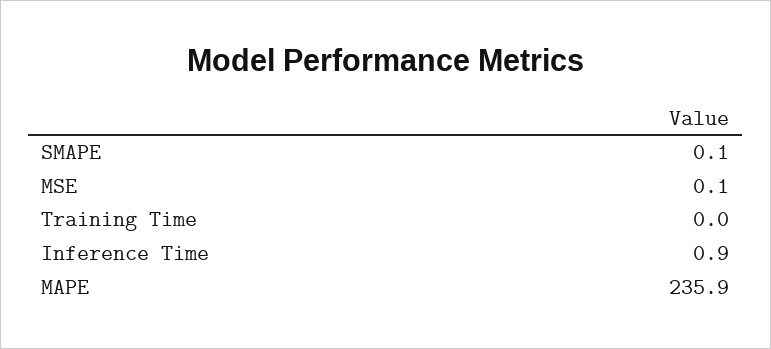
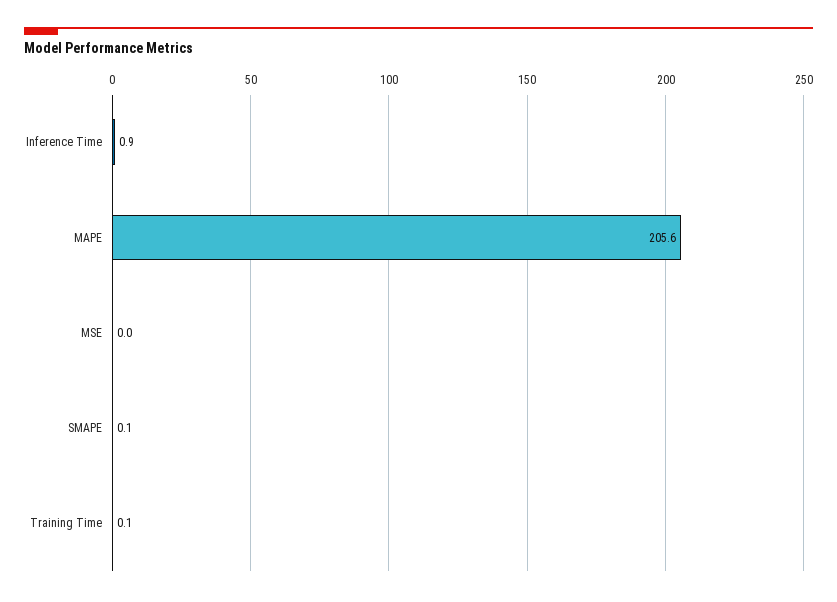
MSE: 0.1 -> 0
Training Time: 0 -> 0.1
MAPE: 235.9 -> 205.6

